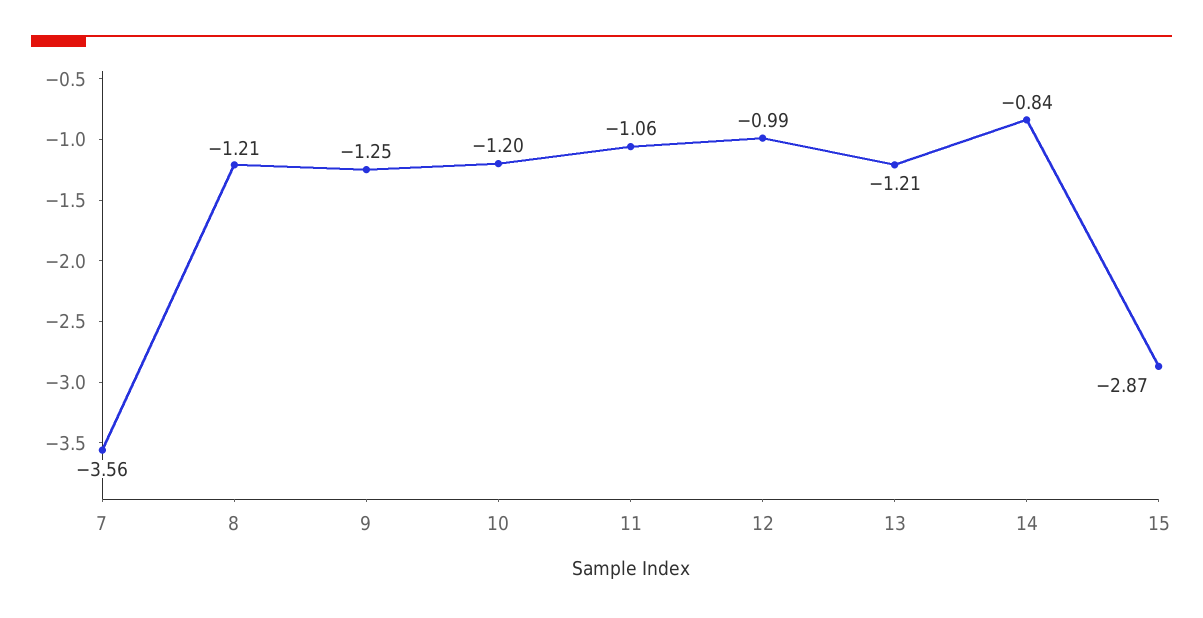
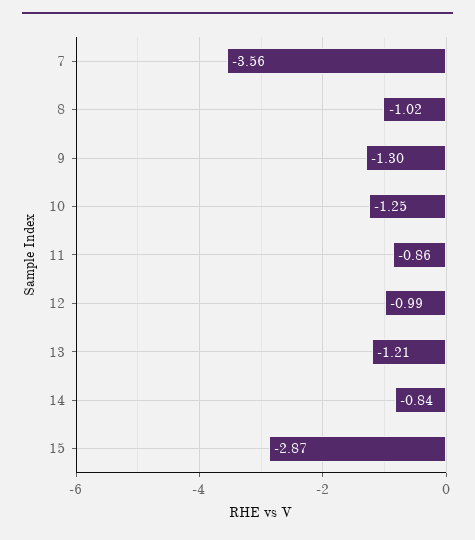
8: -1.21 -> -1.02
9: -1.25 -> -1.3
10: -1.2 -> -1.25
11: -1.06 -> -0.86

